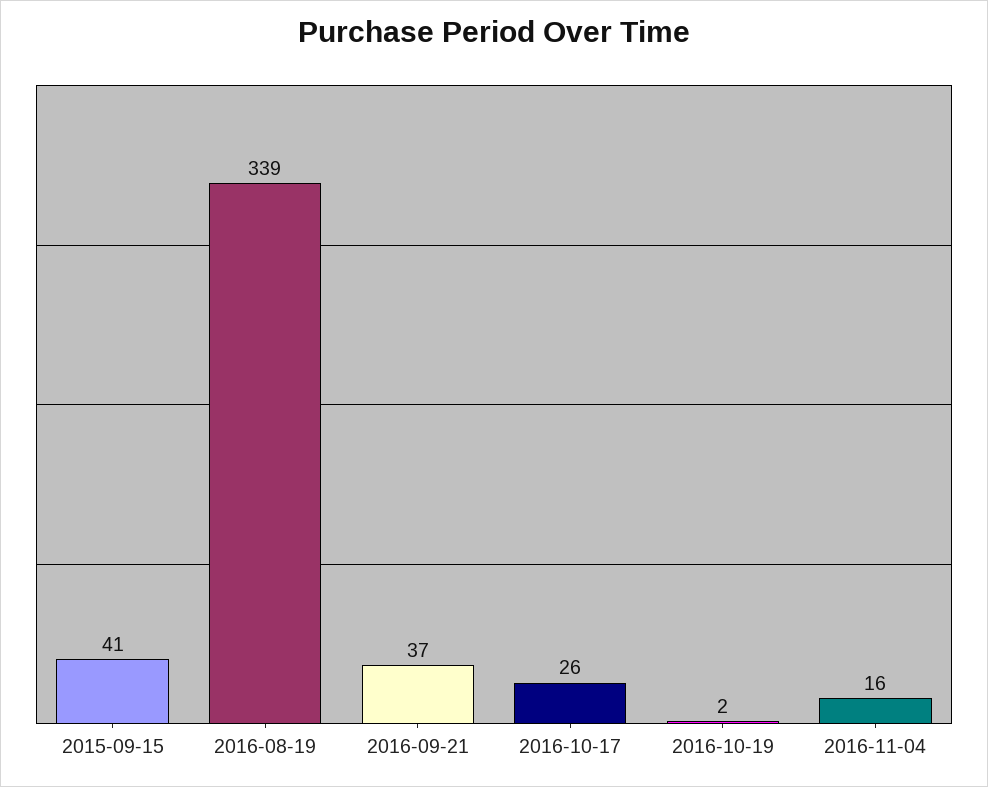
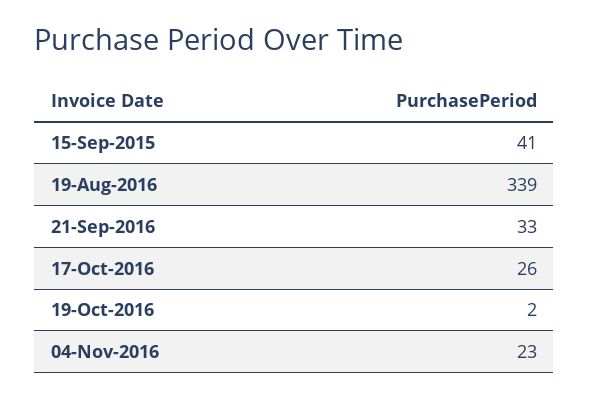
2016-09-21: 37 -> 33
2016-11-04: 16 -> 23

